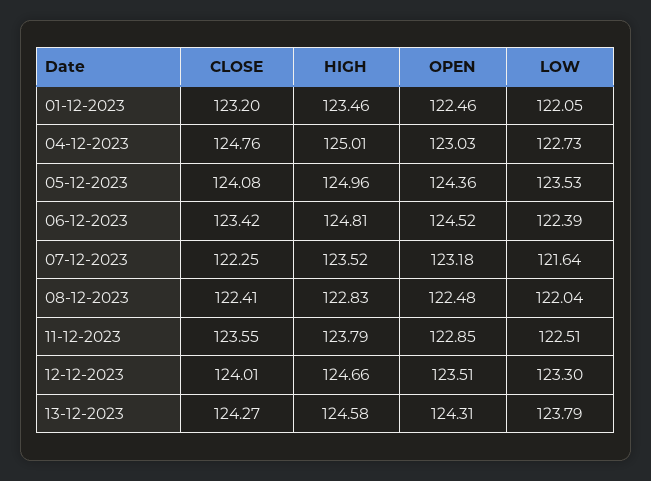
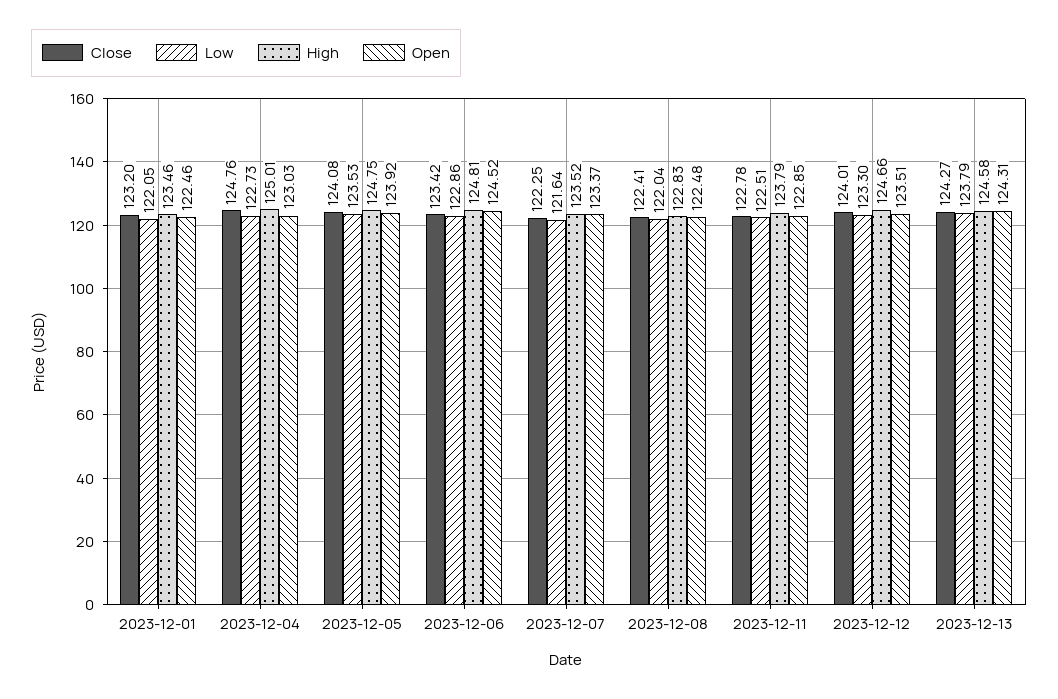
HIGH, 05-12-2023: 124.96 -> 124.75
OPEN, 05-12-2023: 124.36 -> 123.92
LOW, 06-12-2023: 122.39 -> 122.86
OPEN, 07-12-2023: 123.18 -> 123.37
CLOSE, 11-12-2023: 123.55 -> 122.78

